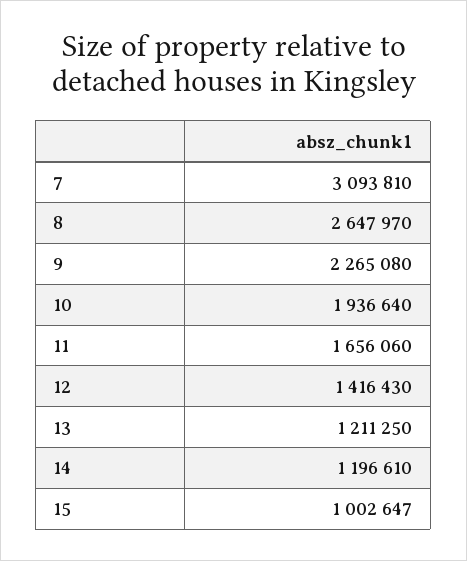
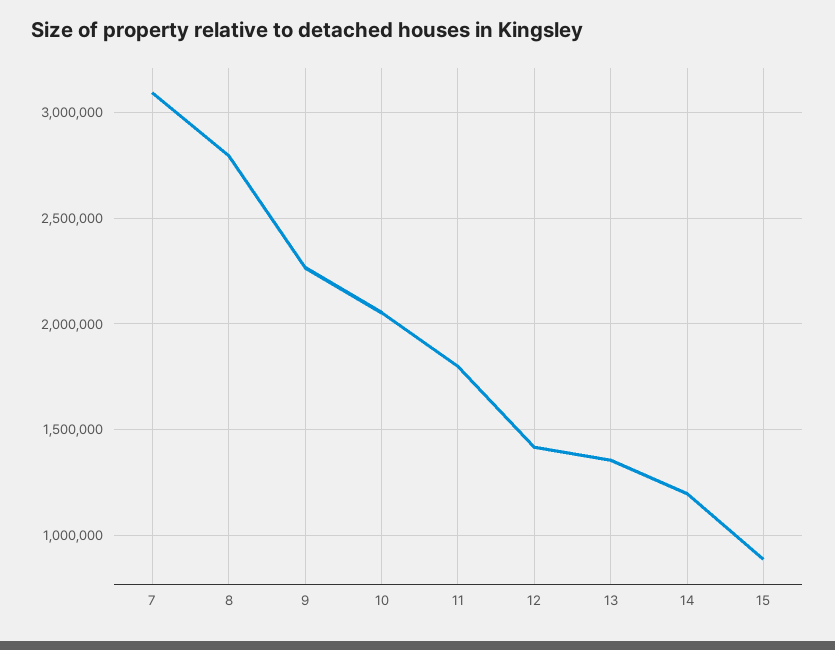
8: 2647970 -> 2800000
10: 1936640 -> 2050000
11: 1656060 -> 1800000
13: 1211250 -> 1350000
15: 1002647 -> 900000

